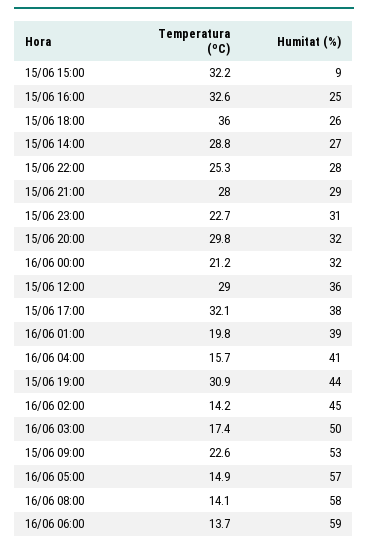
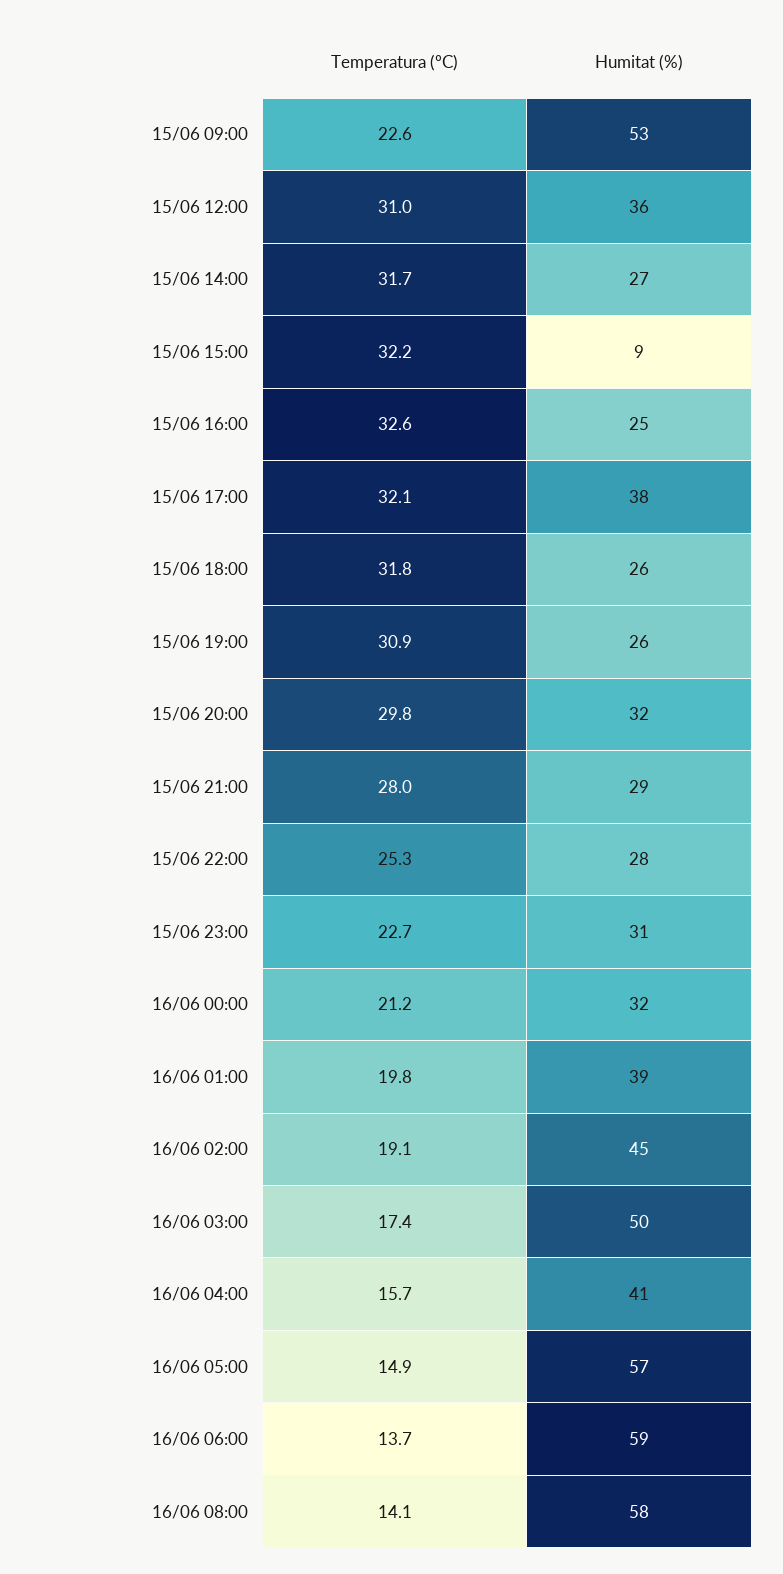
Temperatura (ºC), 15/06 18:00: 36 -> 31.8
Temperatura (ºC), 15/06 14:00: 28.8 -> 31.7
Temperatura (ºC), 15/06 12:00: 29 -> 31
Humitat (%), 15/06 19:00: 44 -> 26
Temperatura (ºC), 16/06 02:00: 14.2 -> 19.1

